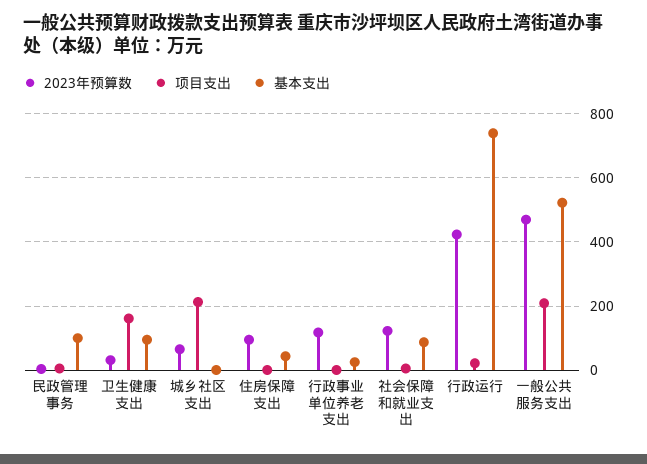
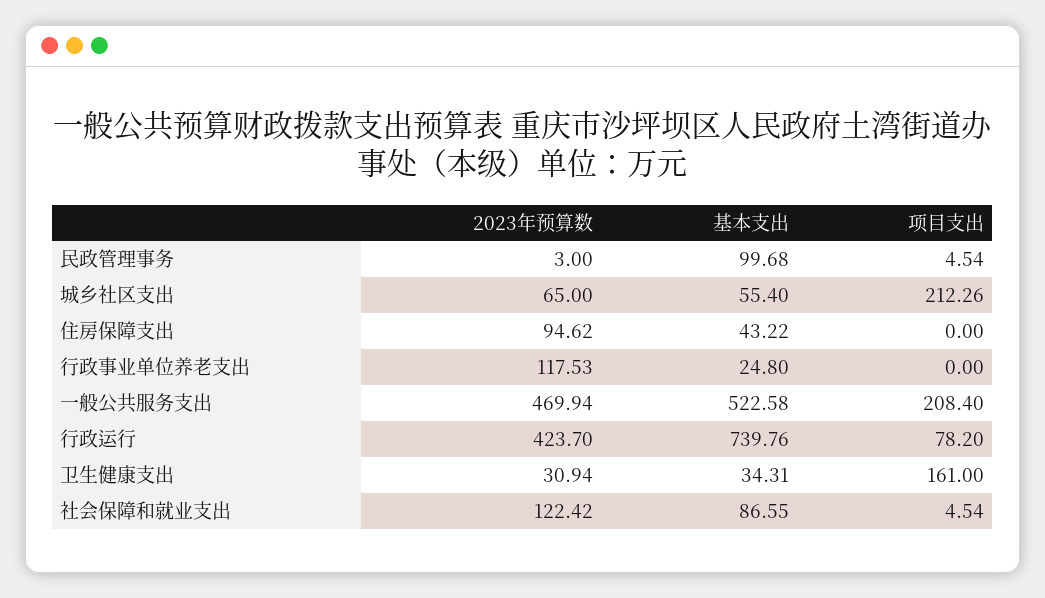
基本支出, 卫生健康支出: 100 -> 34.31
基本支出, 城乡社区支出: 0 -> 55.4
项目支出, 行政运行: 20 -> 78.2

